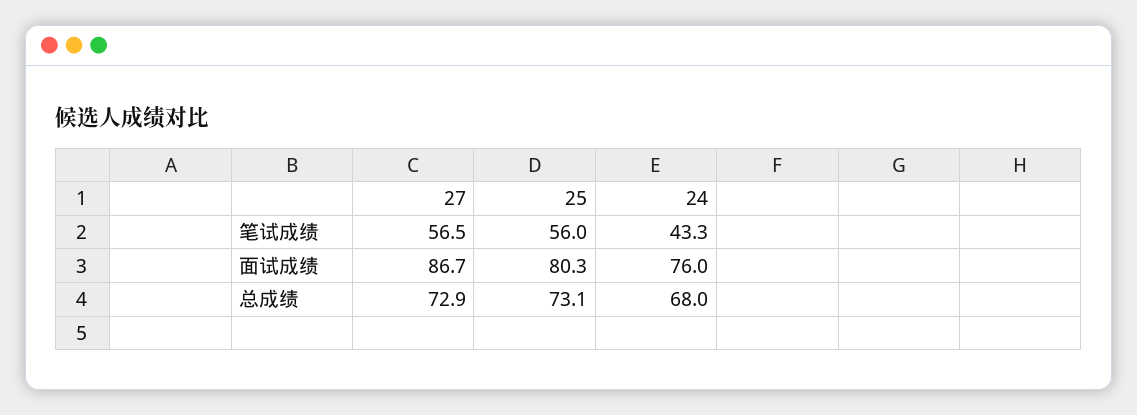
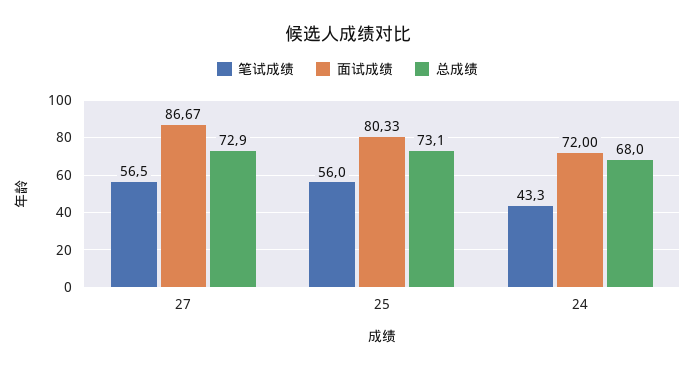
面试成绩, 24: 76 -> 72

